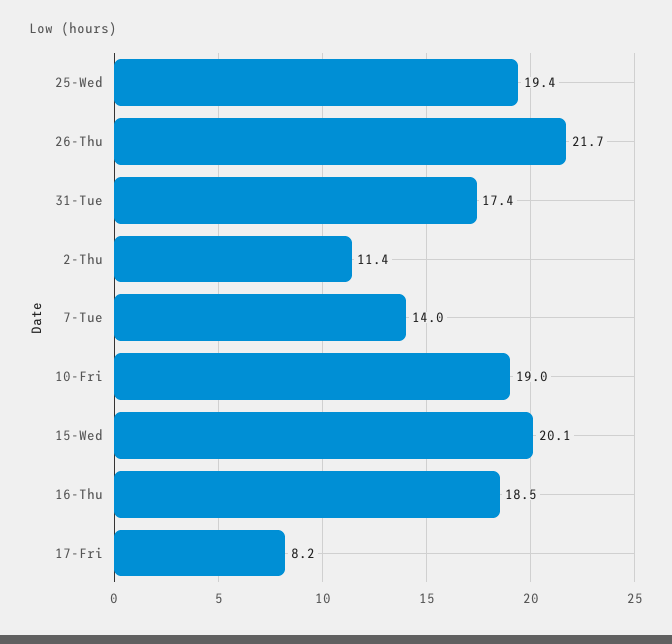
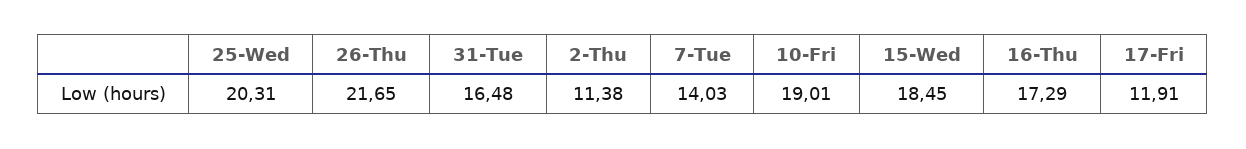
25-Wed: 19.4 -> 20.31
31-Tue: 17.4 -> 16.48
15-Wed: 20.1 -> 18.45
16-Thu: 18.5 -> 17.29
17-Fri: 8.2 -> 11.91

